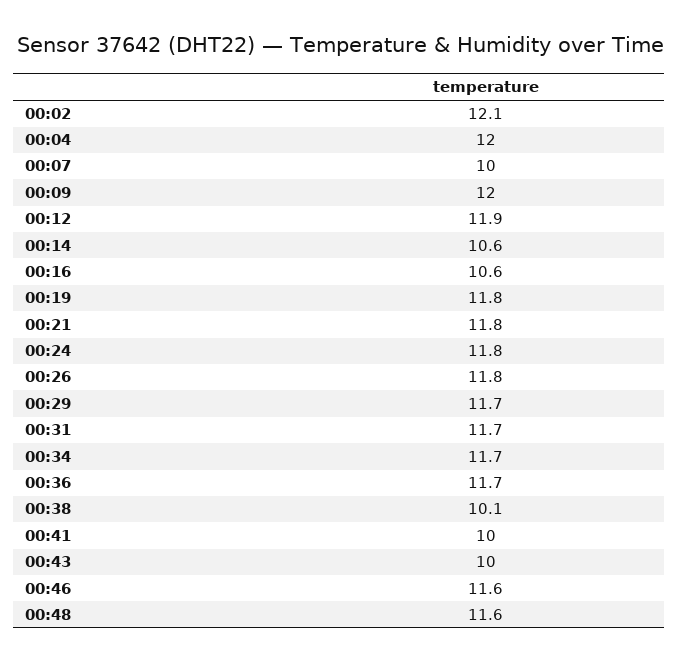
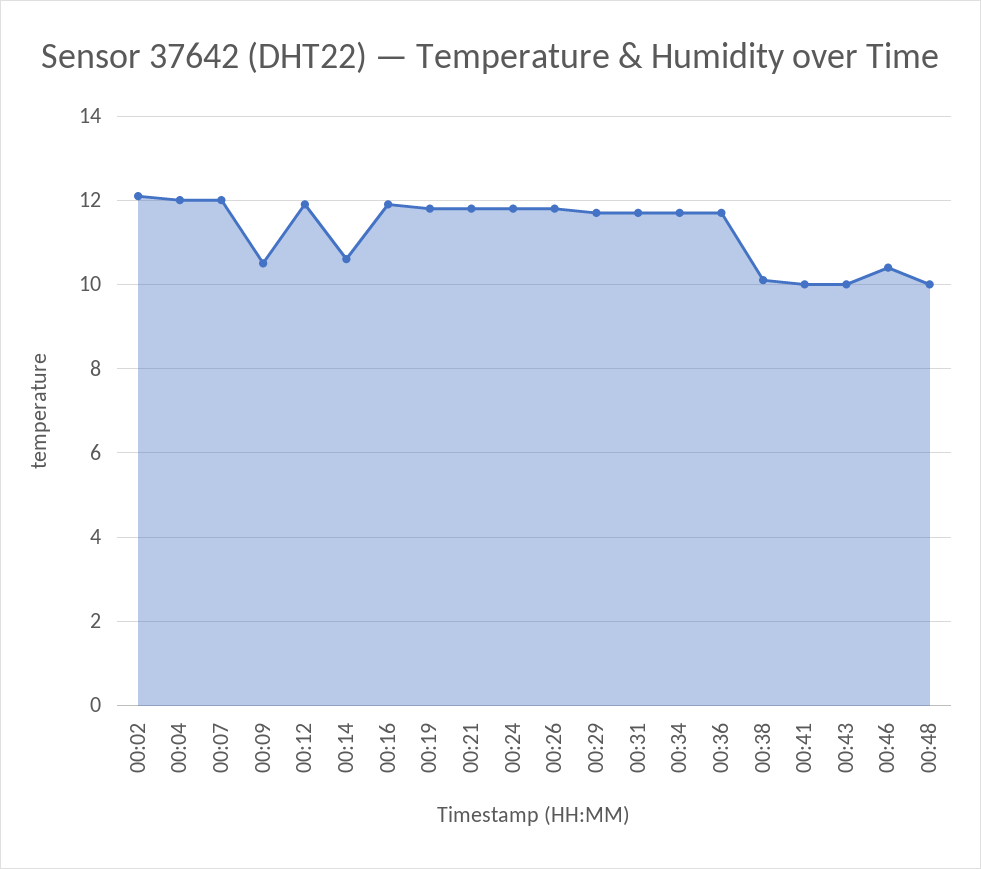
00:07: 10 -> 12
00:09: 12 -> 10.5
00:16: 10.6 -> 12
00:46: 11.6 -> 10.5
00:48: 11.6 -> 10

